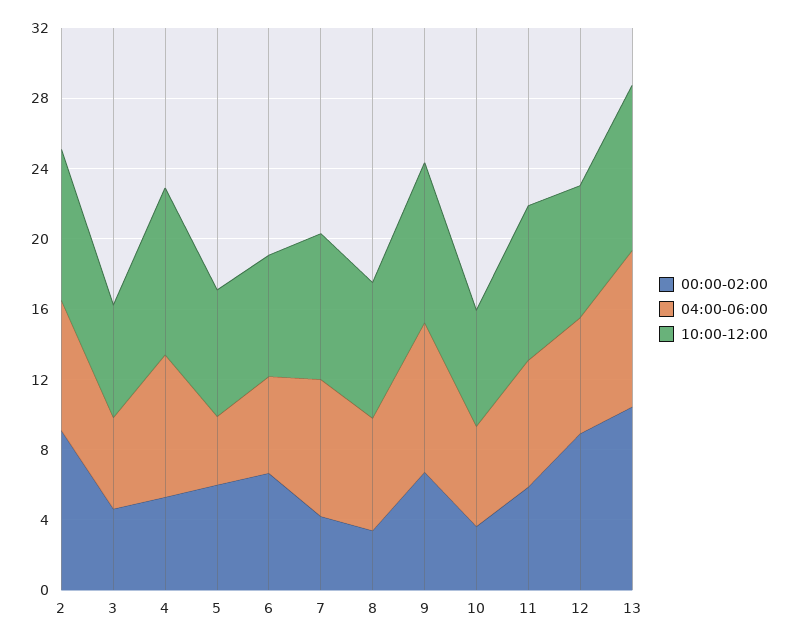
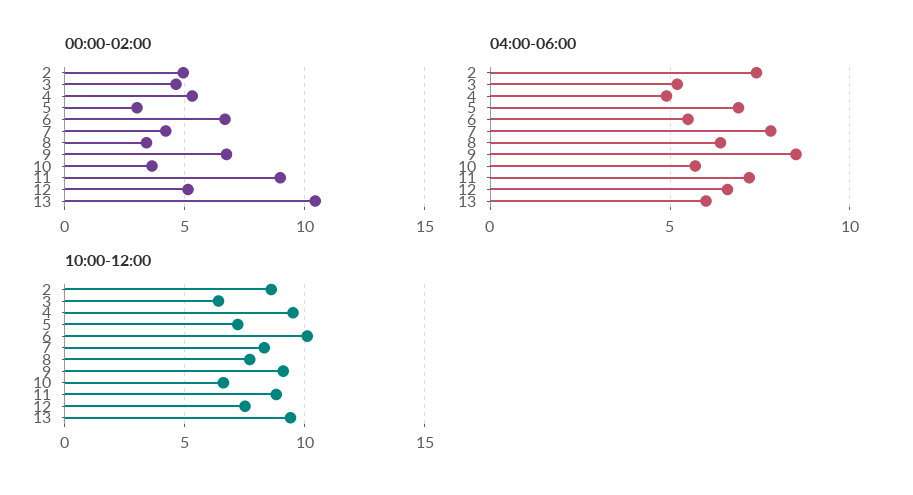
00:00-02:00, 2: 9 -> 5
04:00-06:00, 4: 8 -> 5
00:00-02:00, 5: 6 -> 3
04:00-06:00, 5: 4 -> 7
10:00-12:00, 6: 7 -> 10
00:00-02:00, 11: 6 -> 9
00:00-02:00, 12: 9 -> 5
04:00-06:00, 13: 9 -> 6

